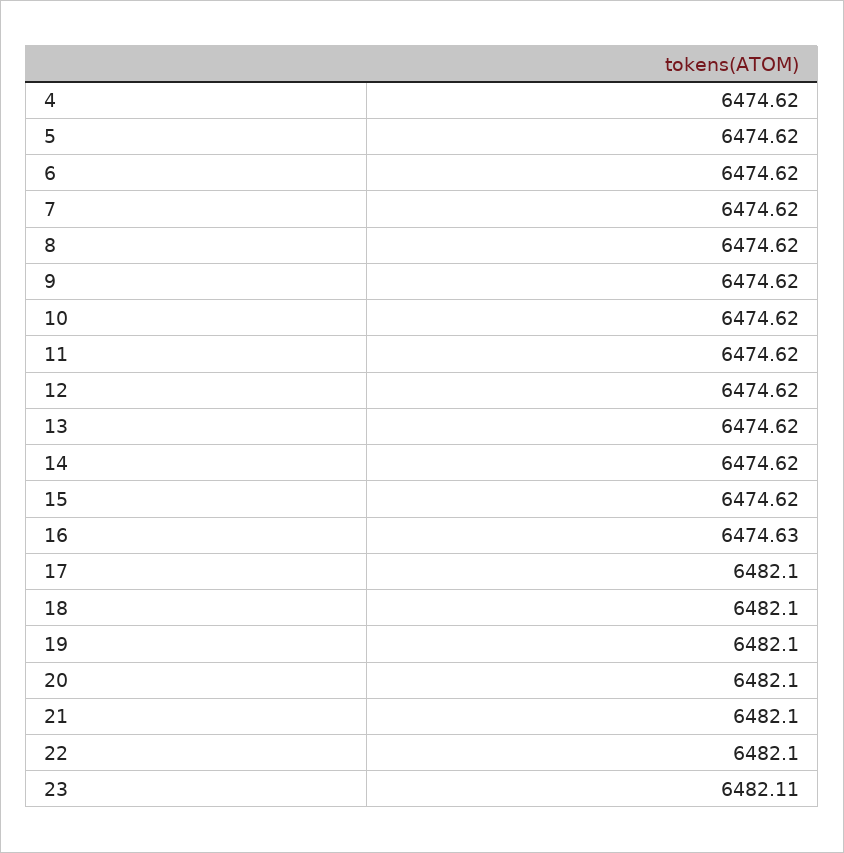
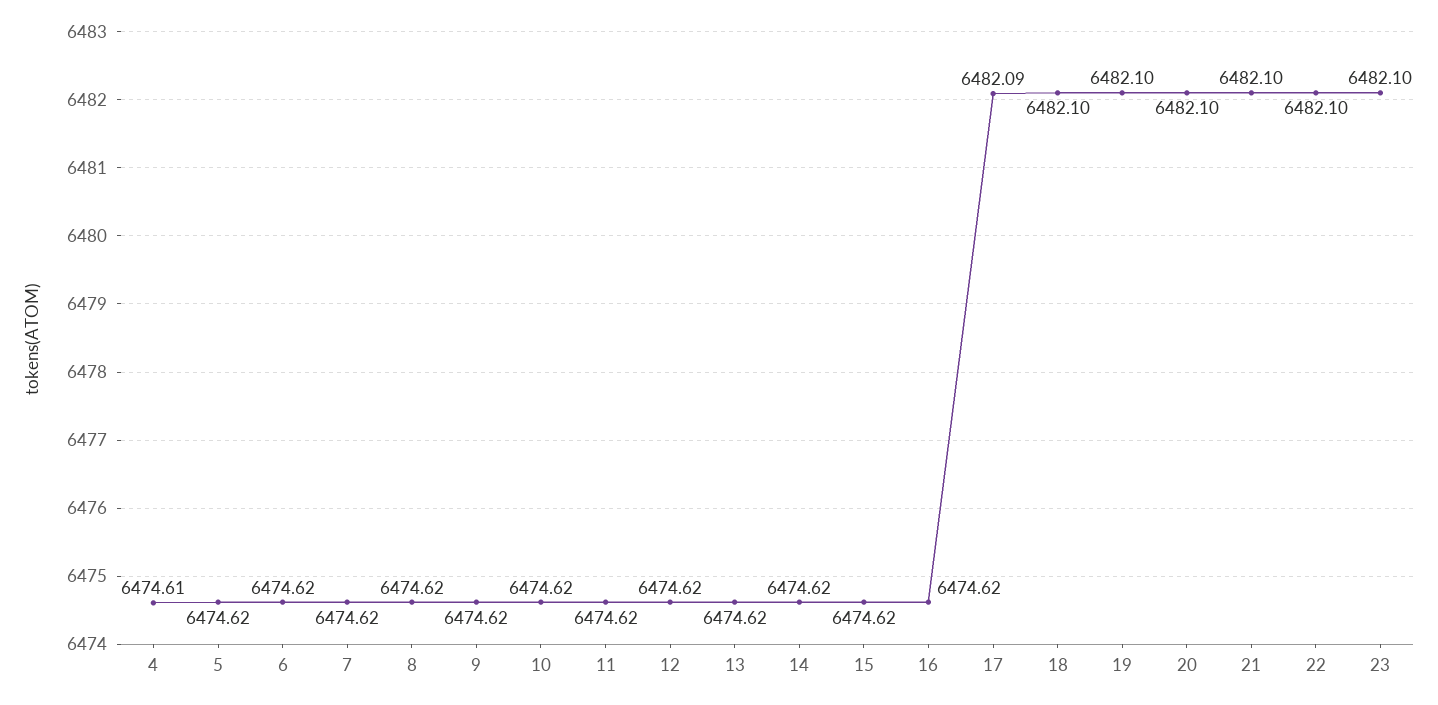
4: 6474.62 -> 6474.61
16: 6474.63 -> 6474.62
17: 6482.1 -> 6482.09
23: 6482.11 -> 6482.1

